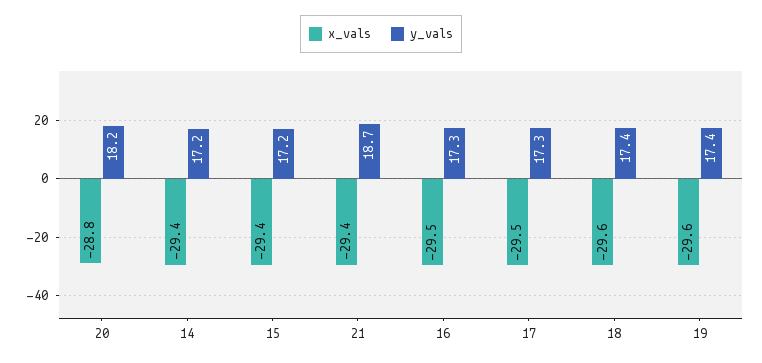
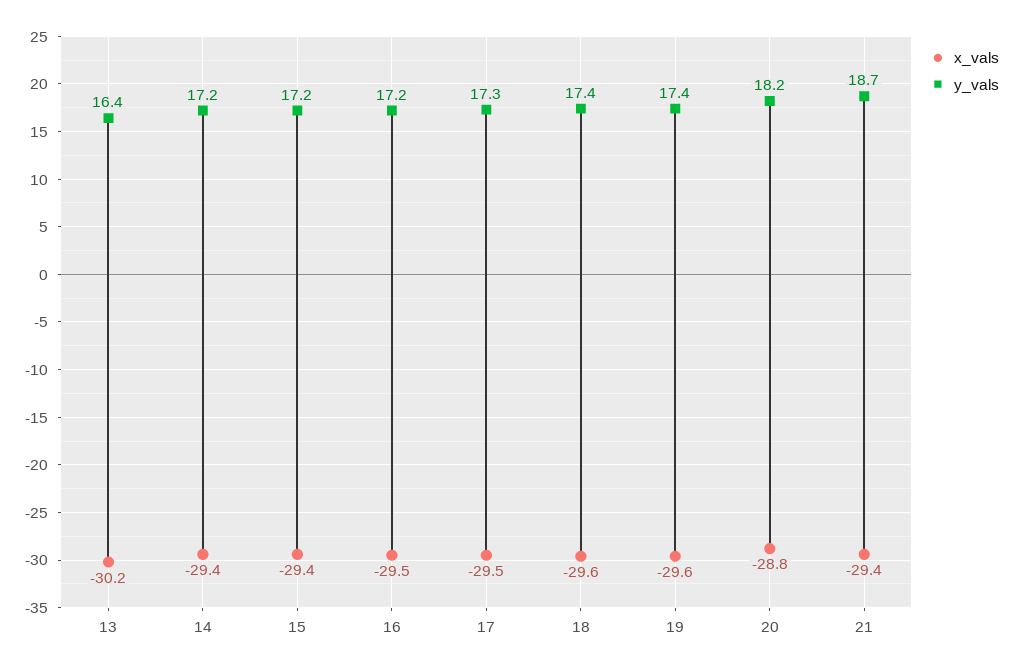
y_vals, 16: 17.3 -> 17.2
x_vals, 13: none -> -30.2
y_vals, 13: none -> 16.4

